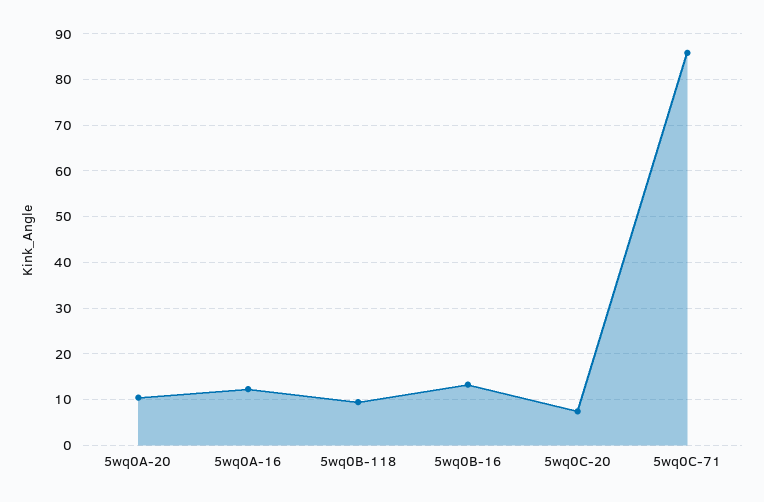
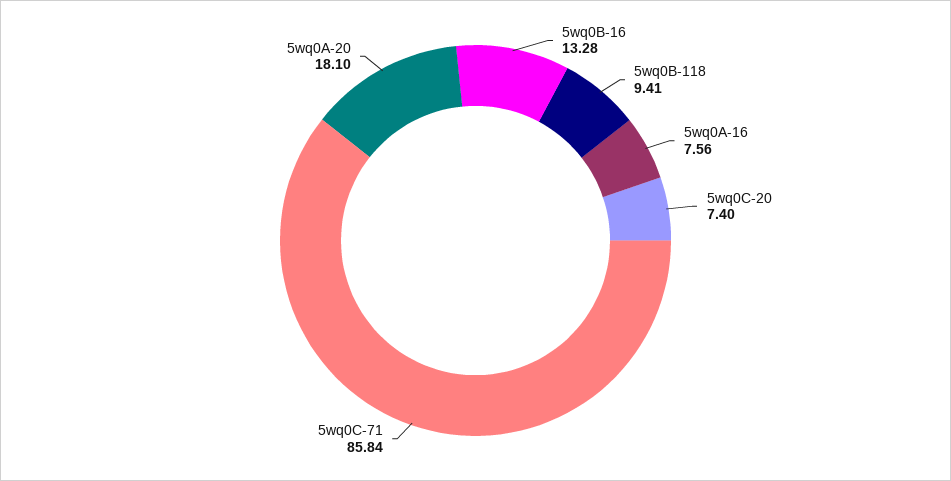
5wq0A-20: 10 -> 18.1
5wq0A-16: 12 -> 7.56

